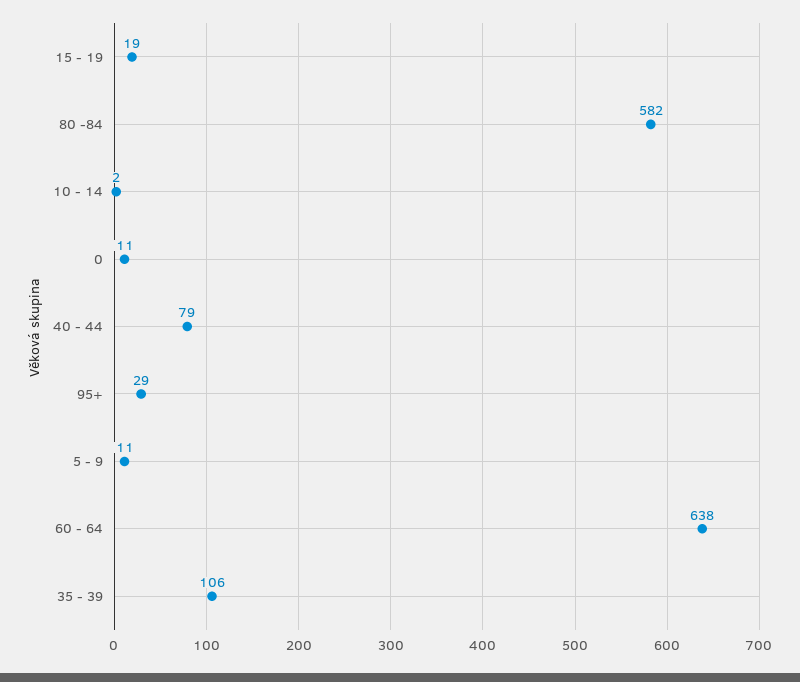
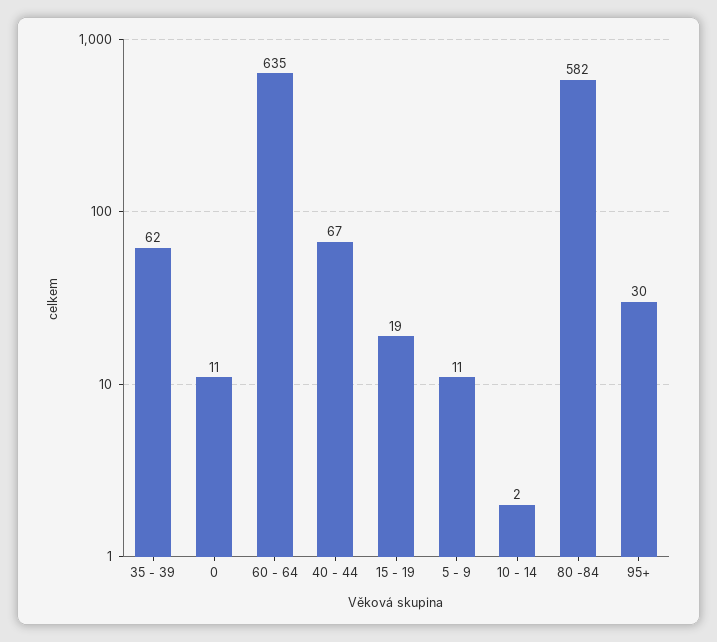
40 - 44: 79 -> 67
95+: 29 -> 30
60 - 64: 638 -> 635
35 - 39: 106 -> 62

